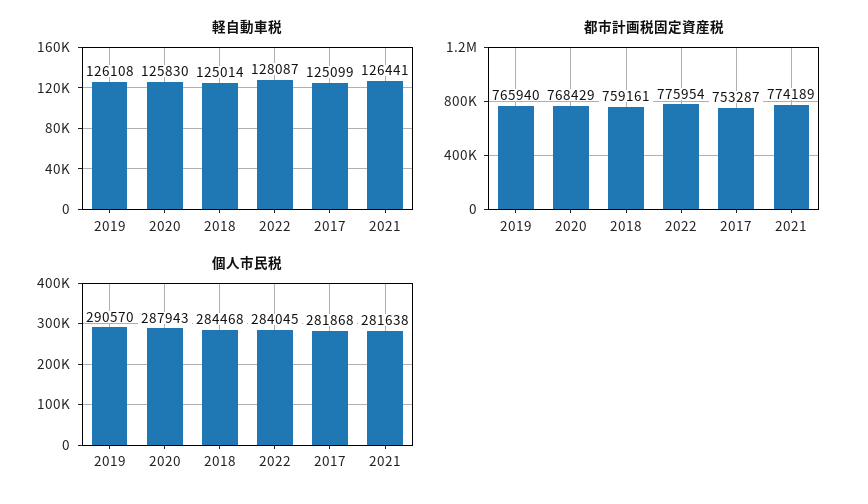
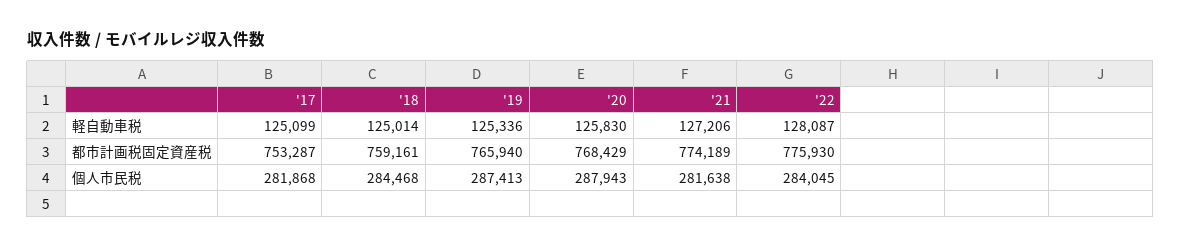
軽自動車税, 2019: 126108 -> 125336
軽自動車税, 2021: 126441 -> 127206
都市計画税固定資産税, 2022: 775954 -> 775930
個人市民税, 2019: 290570 -> 287413

